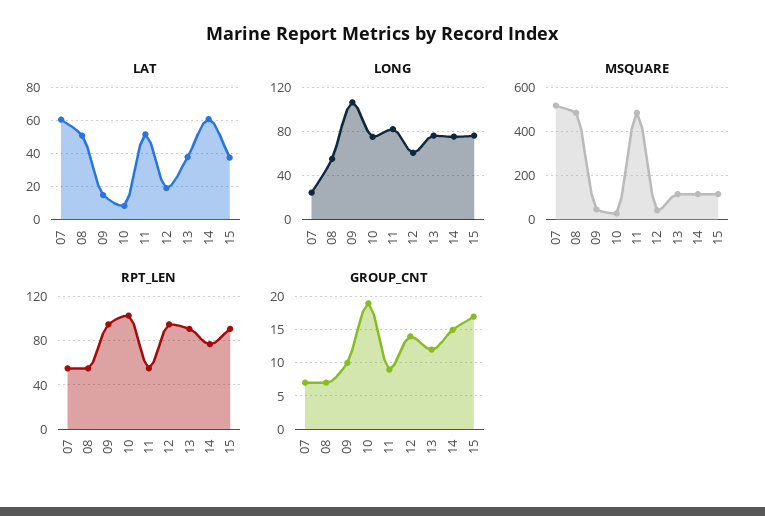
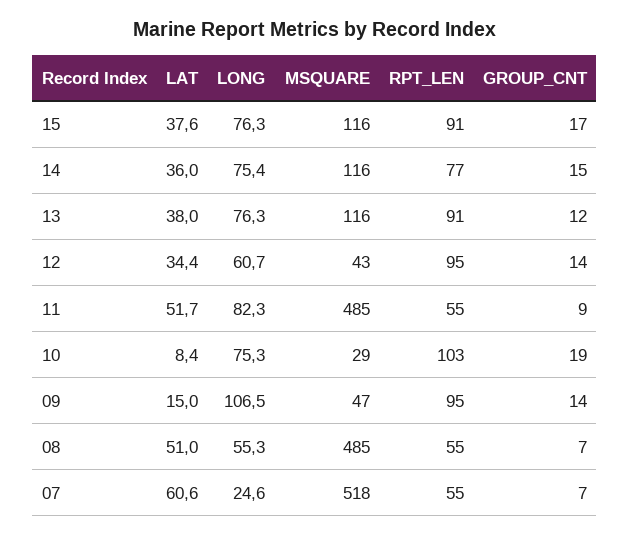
LAT, 12: 20 -> 34.4
LAT, 14: 60 -> 36
GROUP_CNT, 09: 10 -> 14

